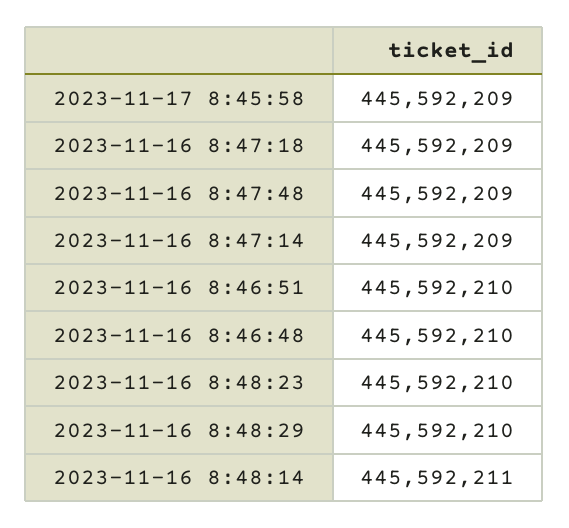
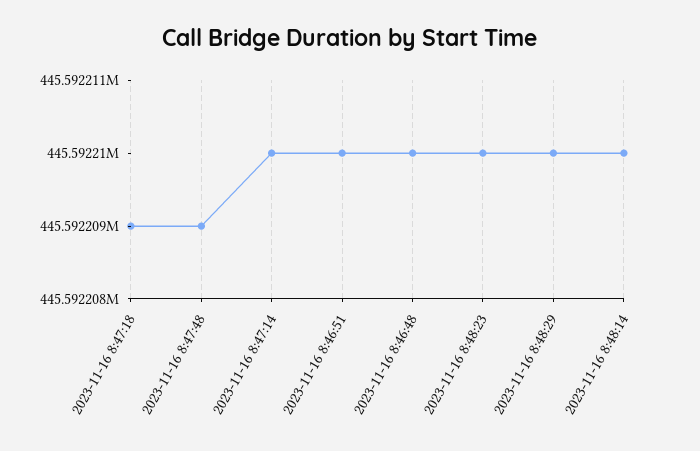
2023-11-17 8:45:58: 445592209 -> none
2023-11-16 8:47:14: 445592209 -> 445592210
2023-11-16 8:48:14: 445592211 -> 445592210

